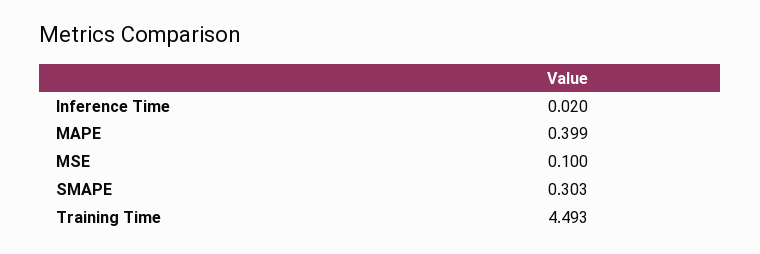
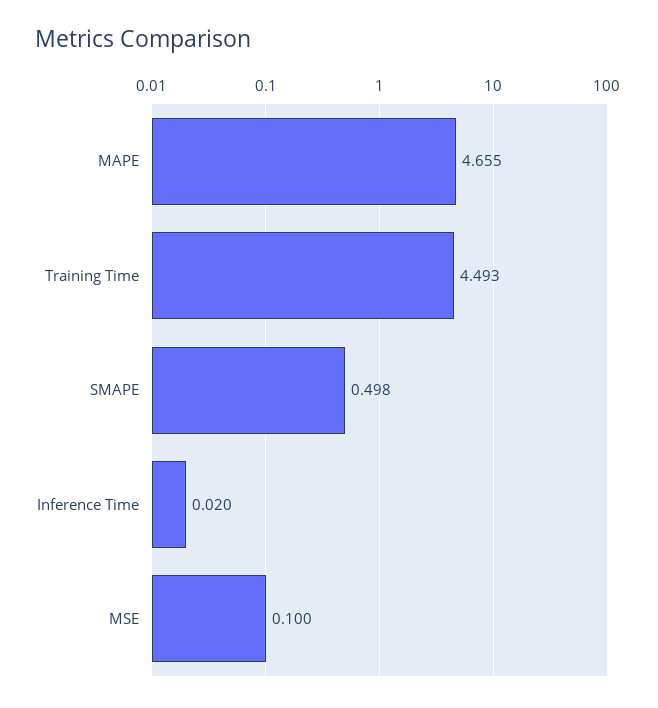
MAPE: 0.399 -> 4.655
SMAPE: 0.303 -> 0.498

